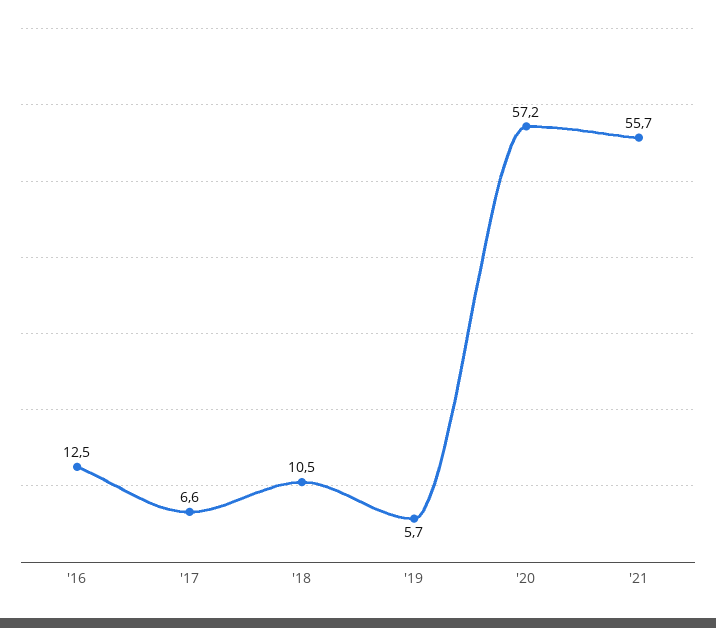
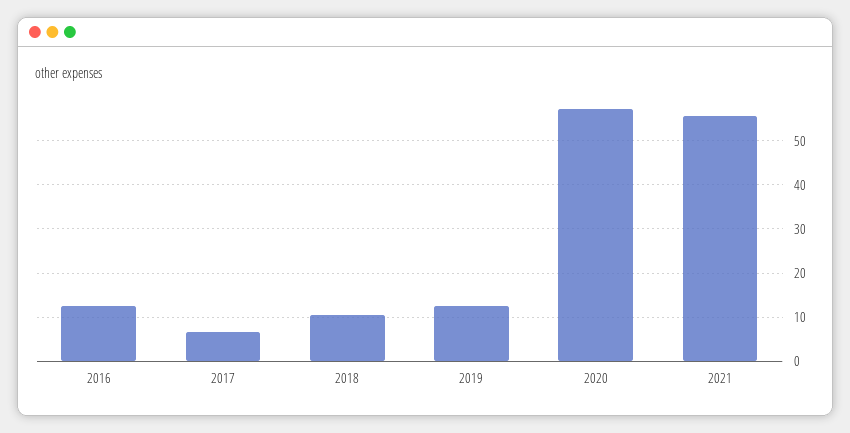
'19: 5.7 -> 12

